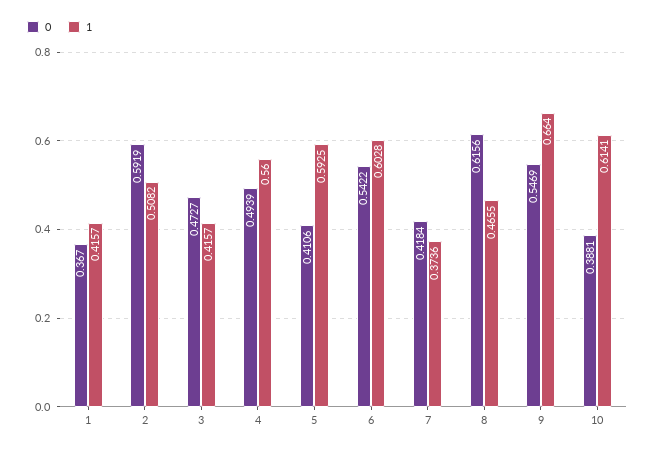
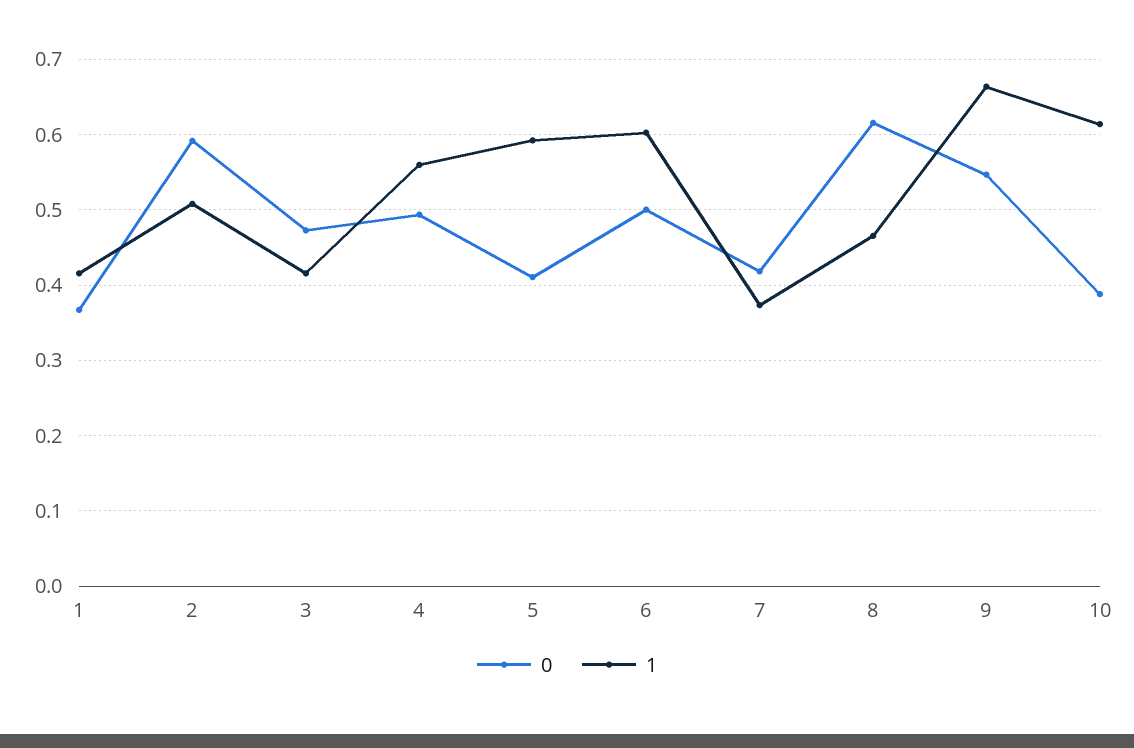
0, 6: 0.5422 -> 0.5

